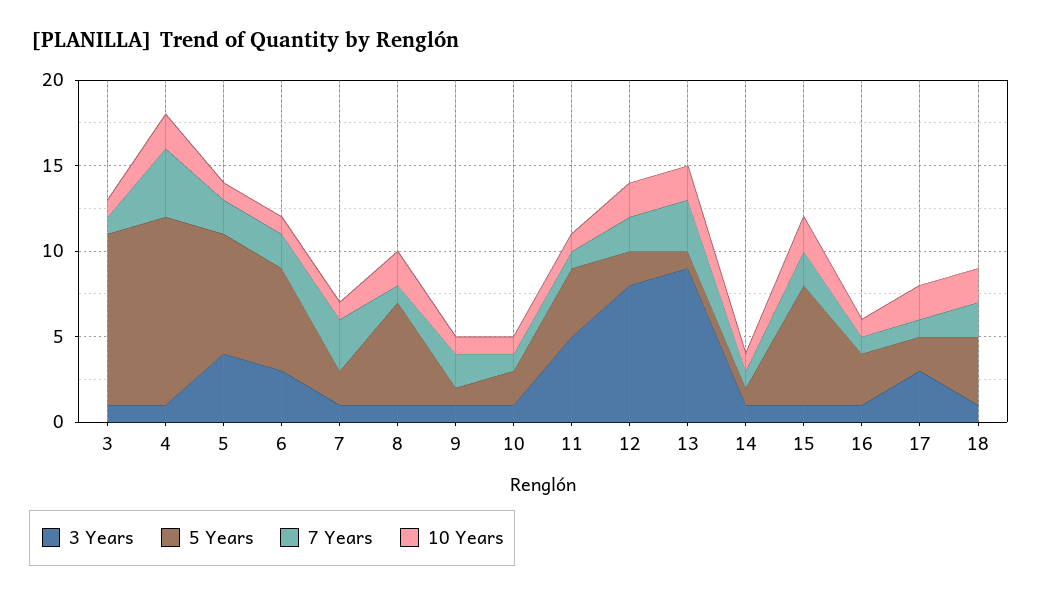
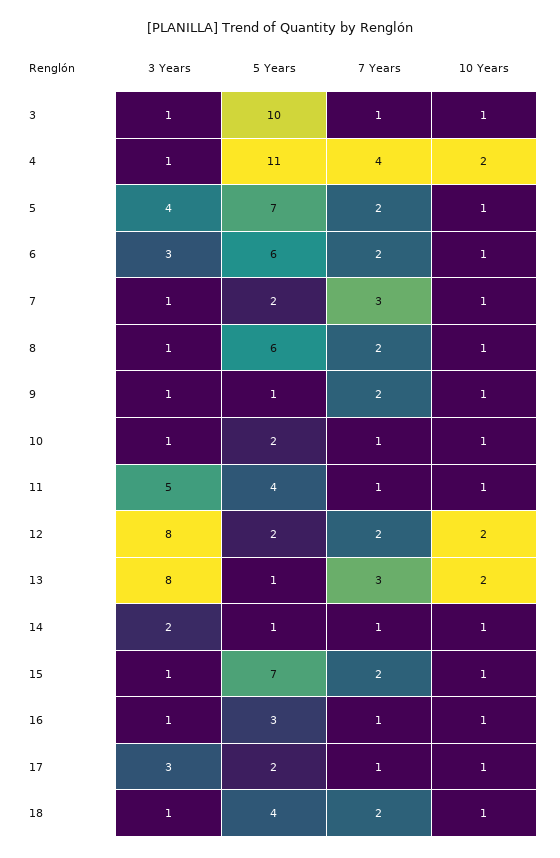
7 Years, 8: 1 -> 2
10 Years, 8: 2 -> 1
3 Years, 13: 9 -> 8
3 Years, 14: 1 -> 2
10 Years, 15: 2 -> 1
10 Years, 17: 2 -> 1
10 Years, 18: 2 -> 1

